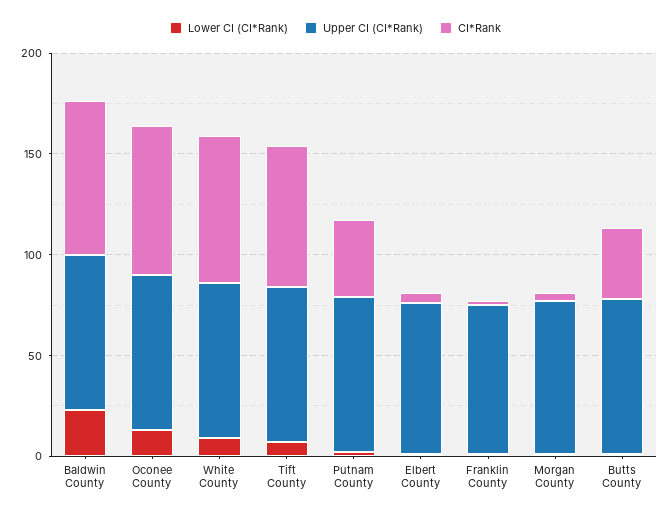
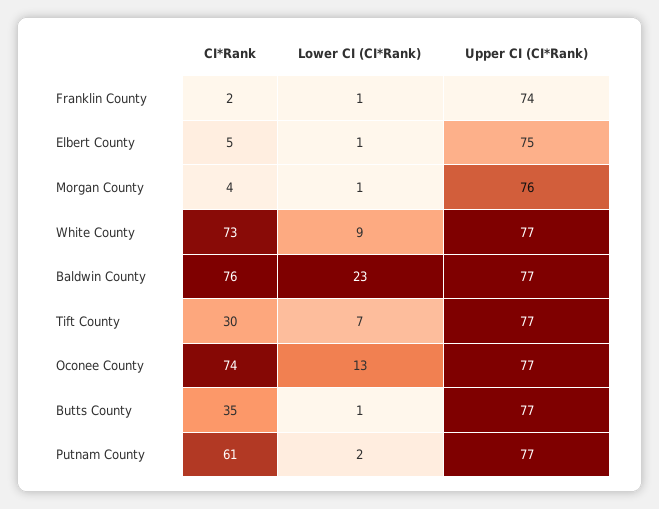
CI*Rank, Tift County: 70 -> 30
CI*Rank, Putnam County: 40 -> 61

